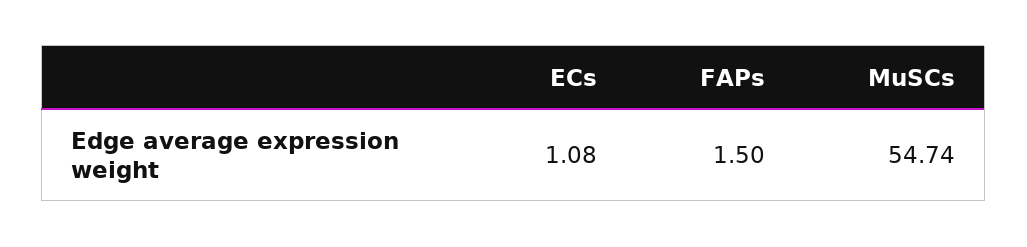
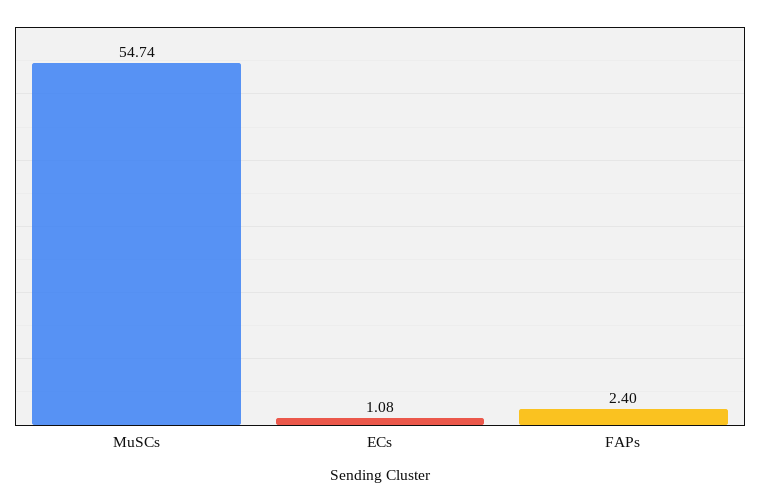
FAPs: 1.5 -> 2.4

